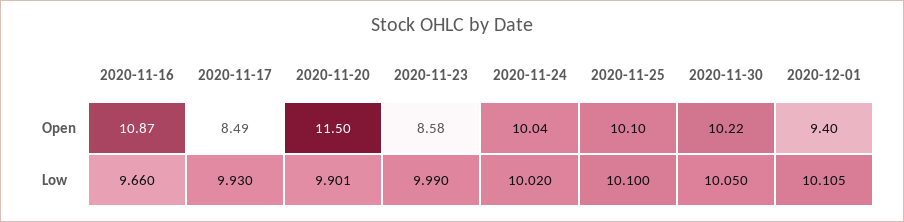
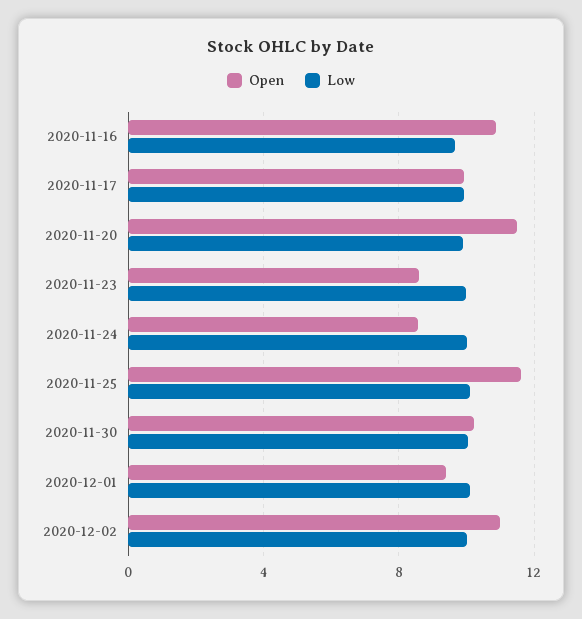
Open, 2020-11-17: 8.49 -> 10
Open, 2020-11-24: 10.04 -> 8.5
Open, 2020-11-25: 10.1 -> 11.5
Open, 2020-12-02: none -> 11
Low, 2020-12-02: none -> 10

